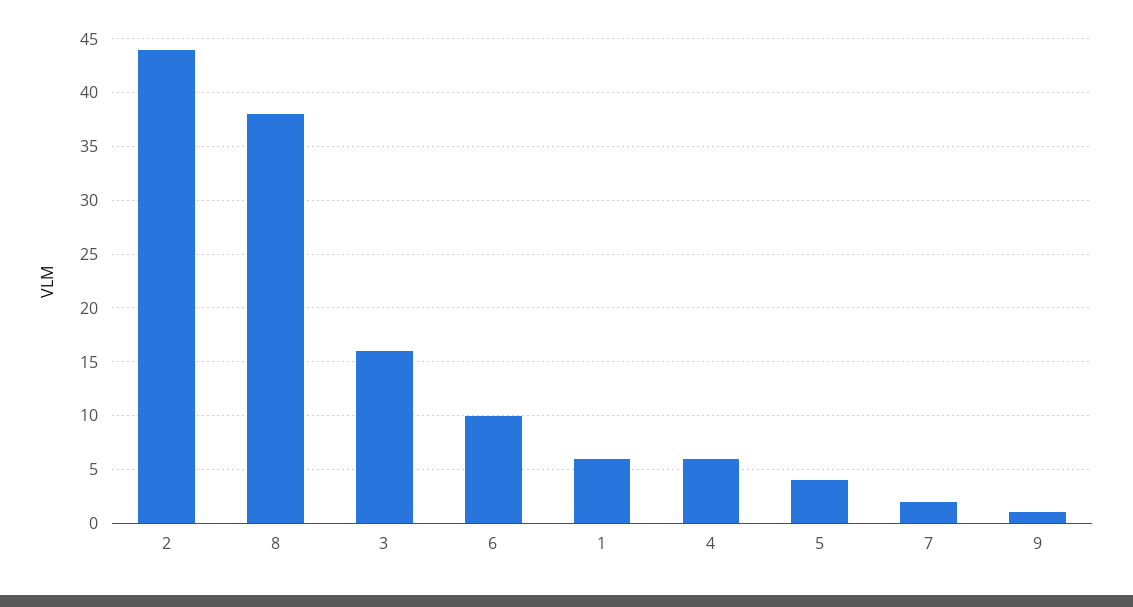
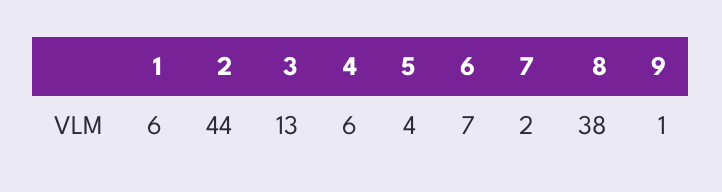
3: 16 -> 13
6: 10 -> 7

